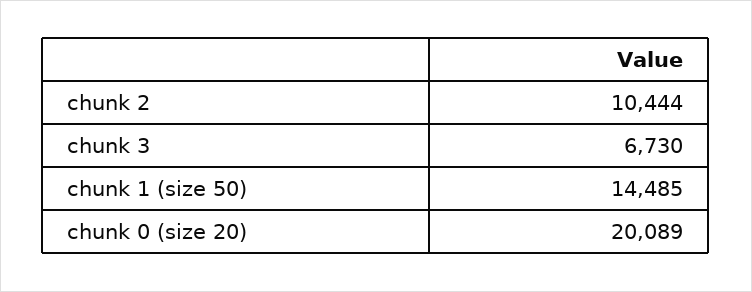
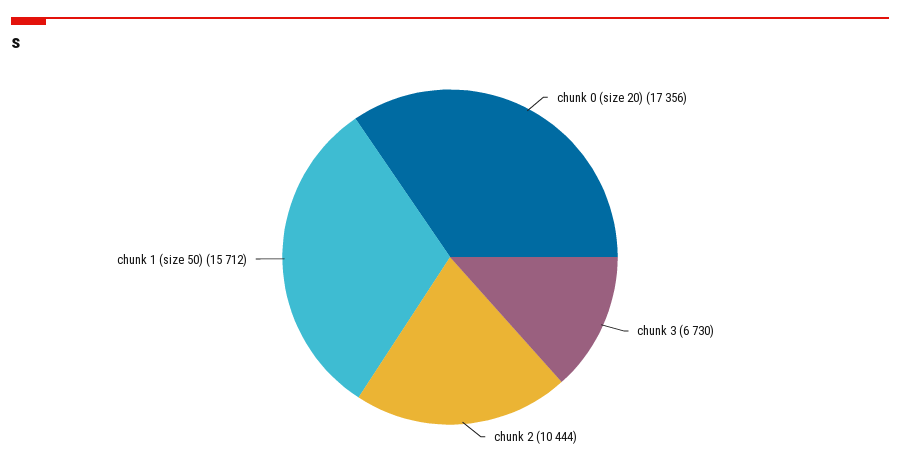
chunk 1 (size 50): 14485 -> 15712
chunk 0 (size 20): 20089 -> 17356

